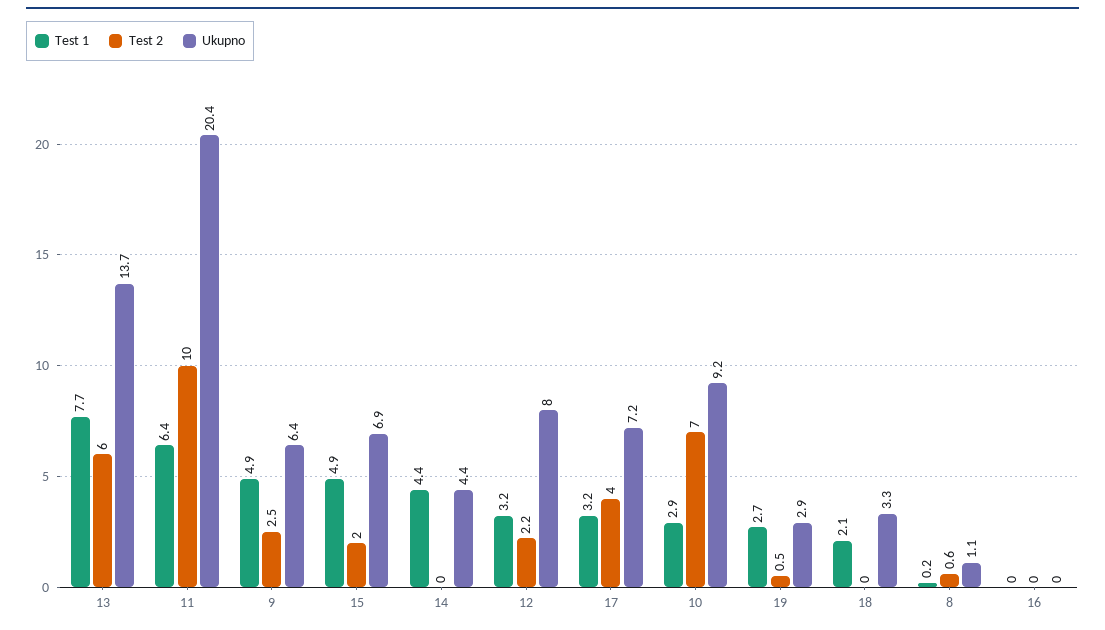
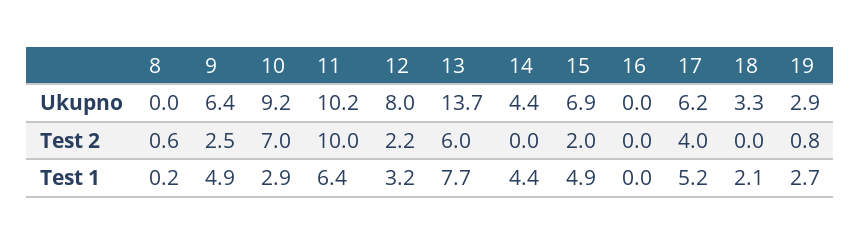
Ukupno, 11: 20.4 -> 10.2
Test 1, 17: 3.2 -> 5.2
Ukupno, 17: 7.2 -> 6.2
Test 2, 19: 0.5 -> 0.8
Ukupno, 8: 1.1 -> 0

